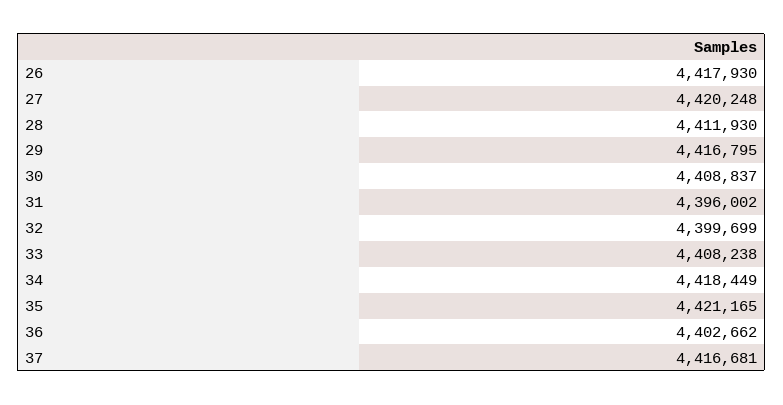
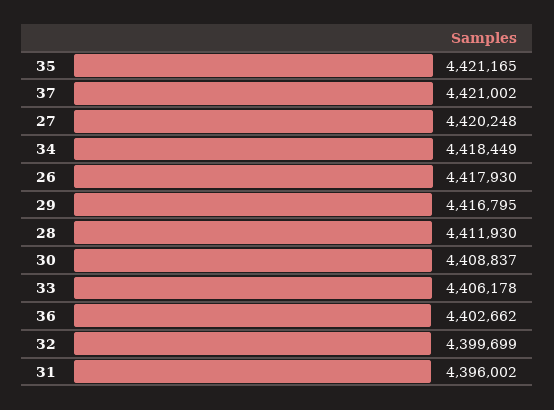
33: 4408238 -> 4406178
37: 4416681 -> 4421002

